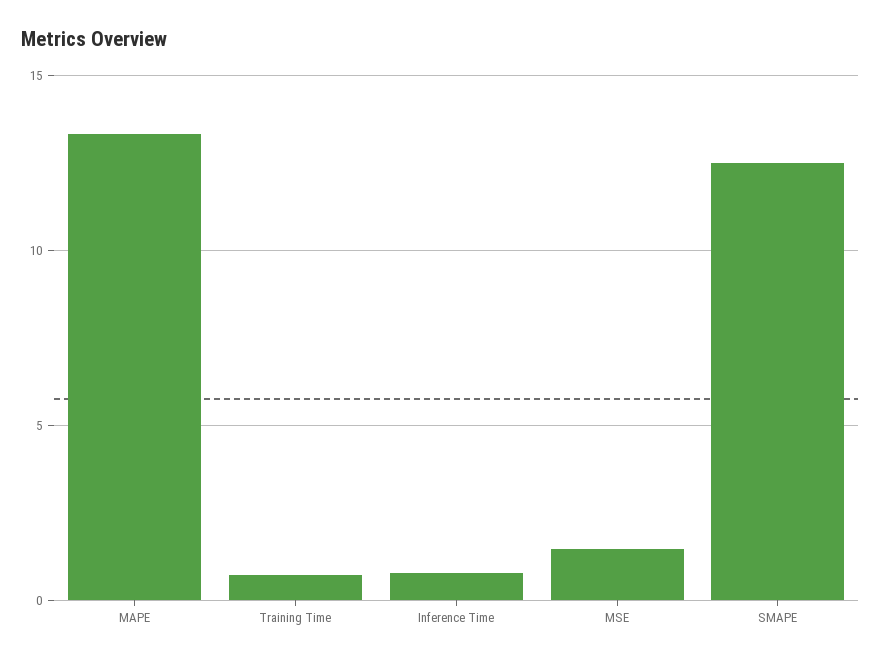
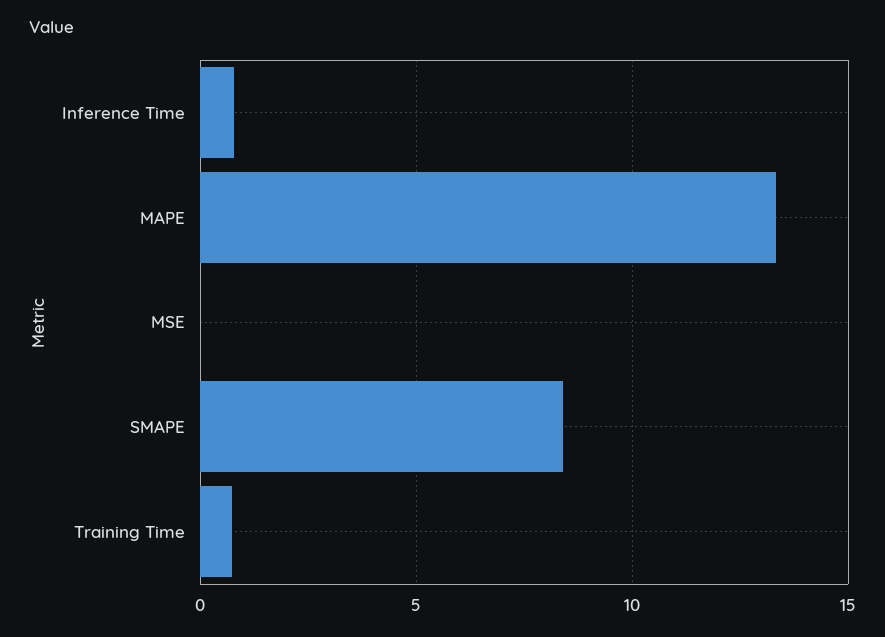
MSE: 1.5 -> 0
SMAPE: 12.5 -> 8.5

